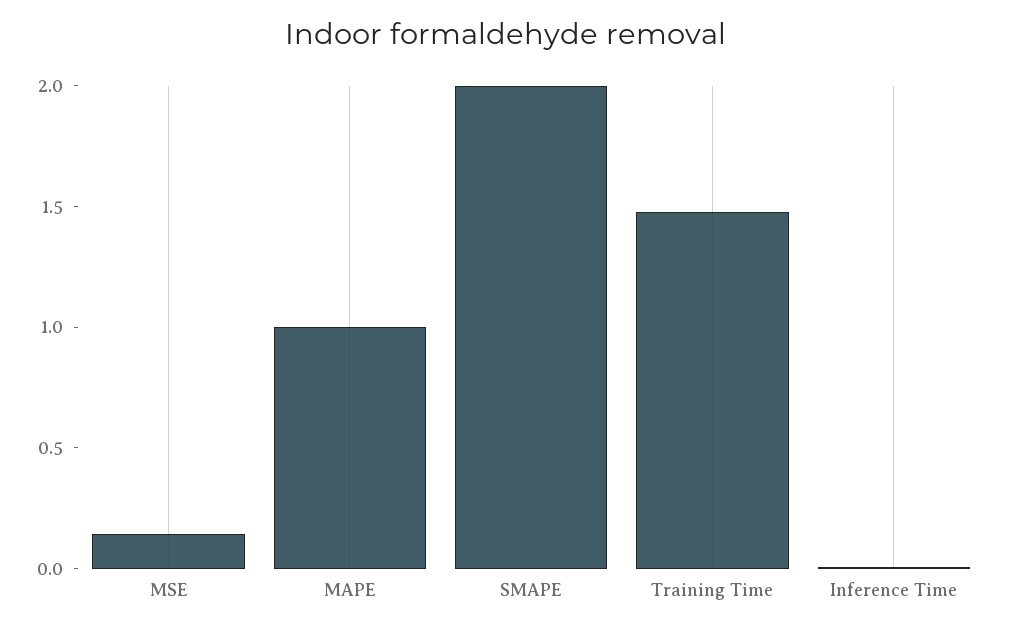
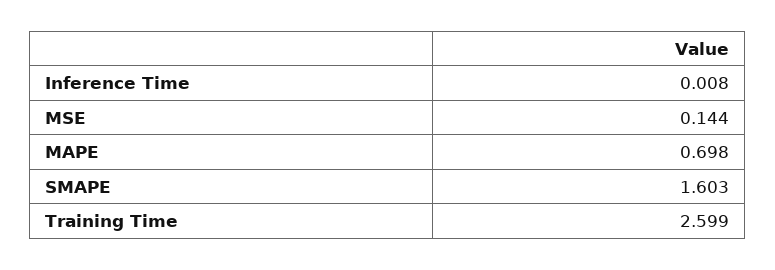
MAPE: 1 -> 0.698
SMAPE: 2 -> 1.603
Training Time: 1.5 -> 2.599

